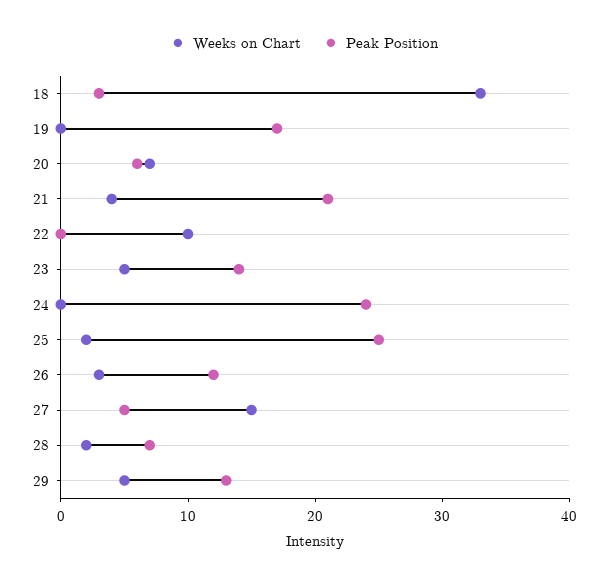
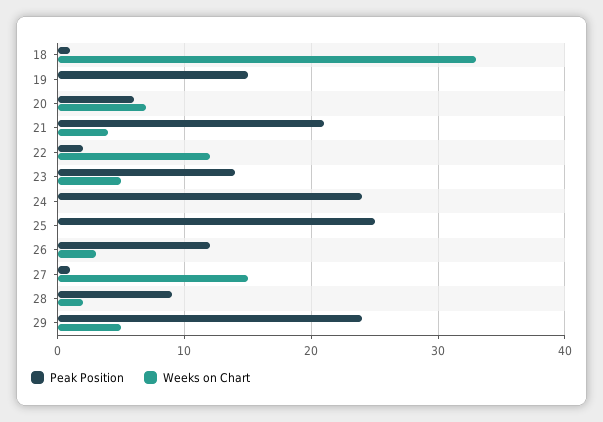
Peak Position, 18: 3 -> 1
Peak Position, 19: 17 -> 15
Weeks on Chart, 22: 10 -> 12
Peak Position, 22: 0 -> 2
Weeks on Chart, 25: 2 -> 0
Peak Position, 27: 5 -> 1
Peak Position, 28: 7 -> 9
Peak Position, 29: 13 -> 24

